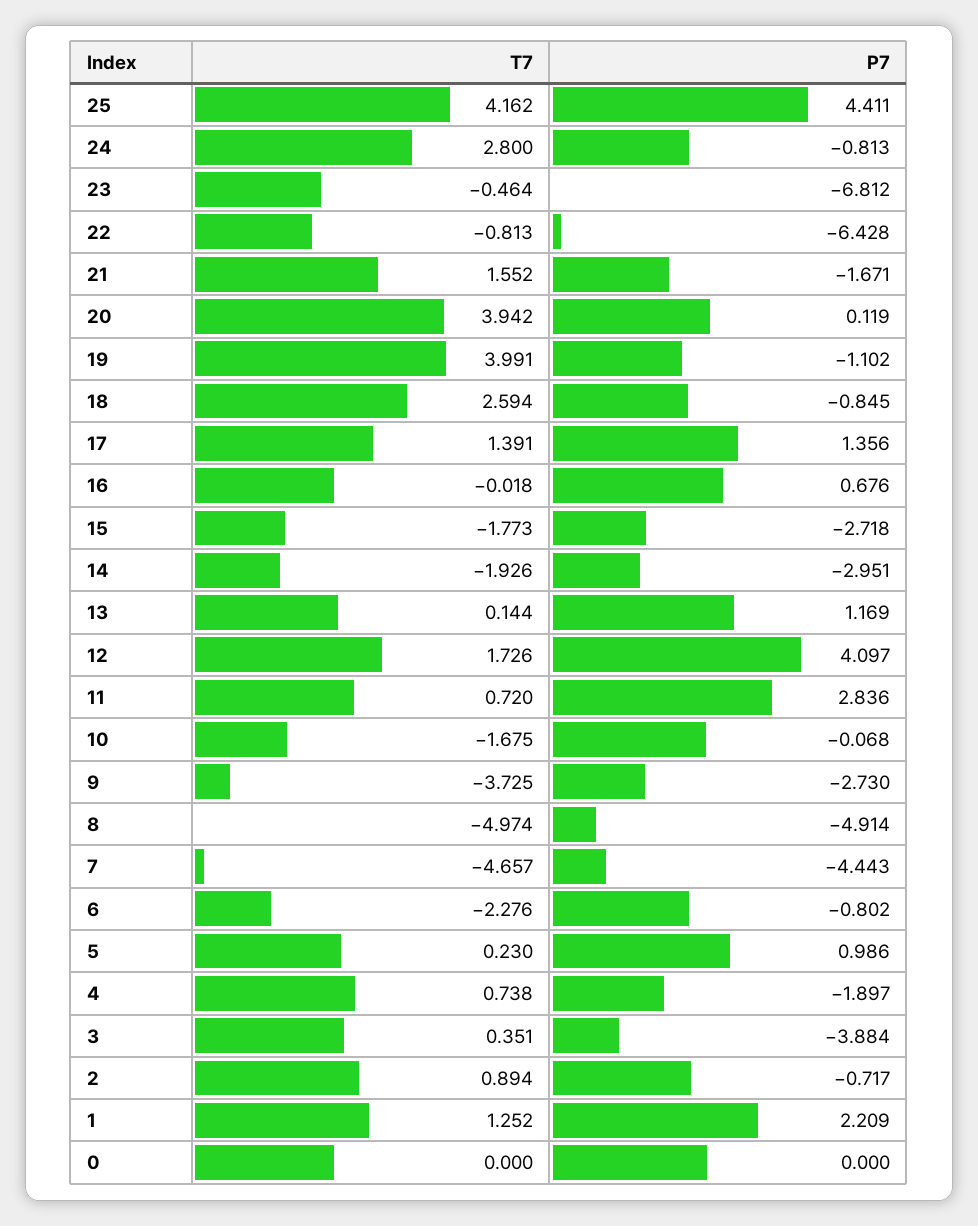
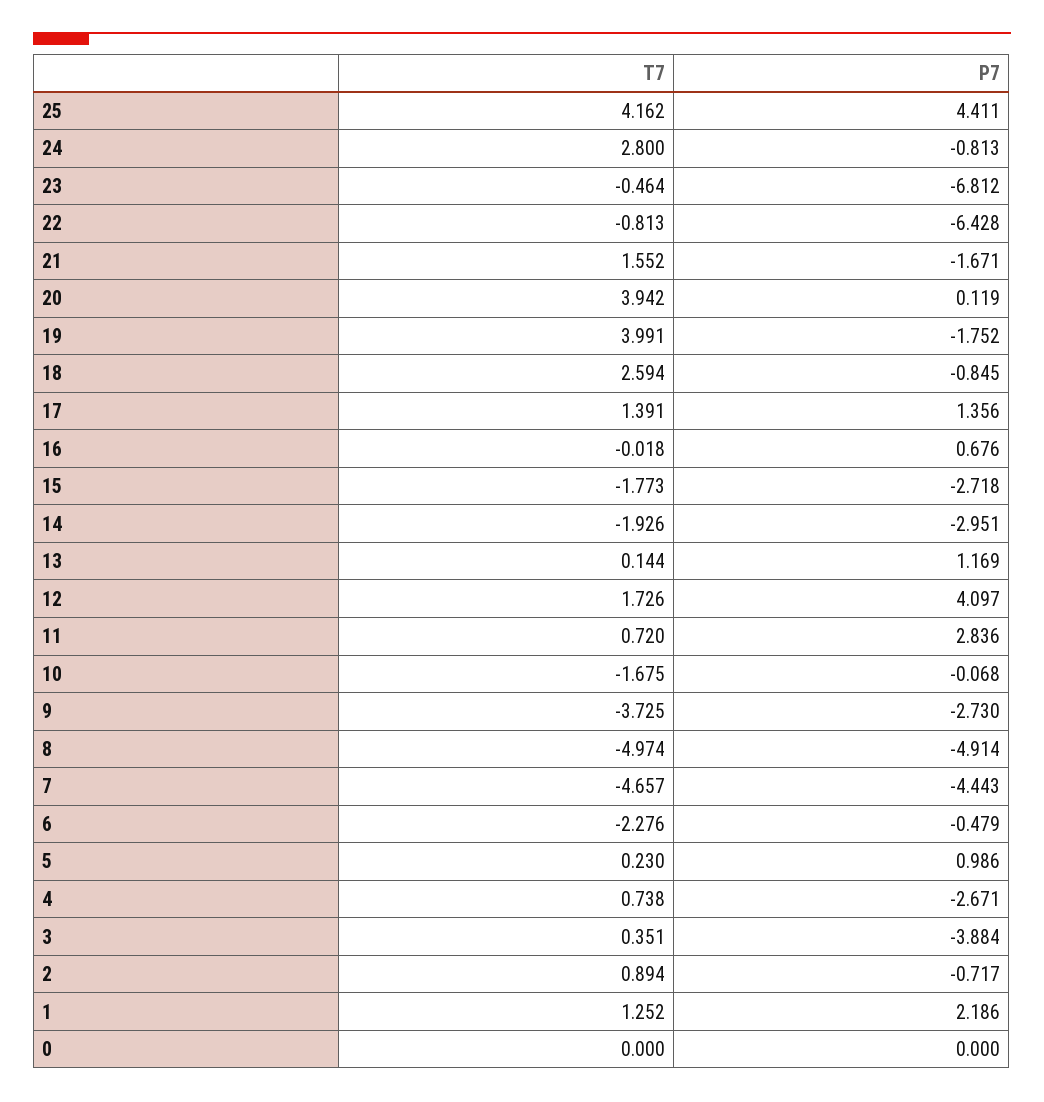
P7, 19: -1.102 -> -1.752
P7, 6: -0.802 -> -0.479
P7, 4: -1.897 -> -2.671
P7, 1: 2.209 -> 2.186

